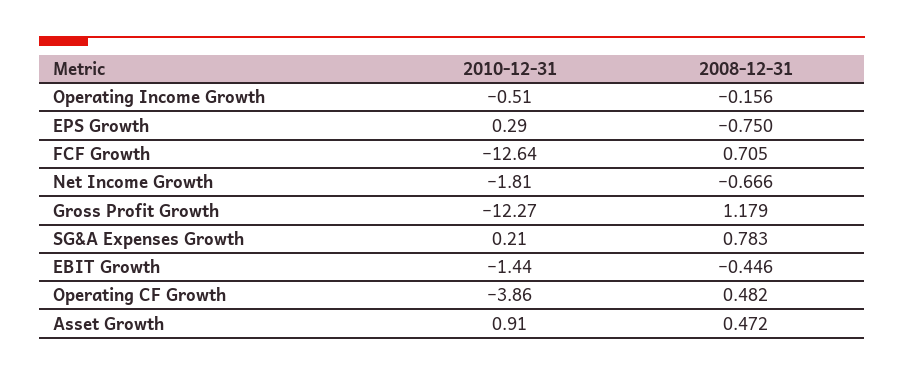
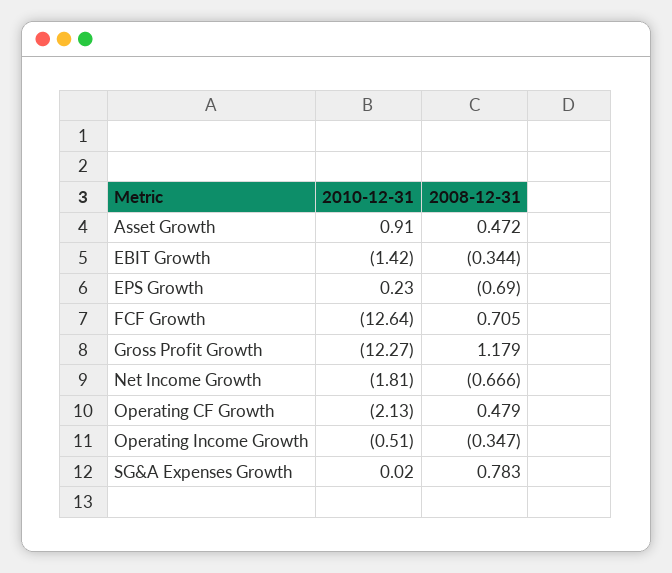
2008-12-31, Operating Income Growth: -0.156 -> -0.347
2010-12-31, EPS Growth: 0.29 -> 0.23
2008-12-31, EPS Growth: -0.75 -> -0.69
2010-12-31, SG&A Expenses Growth: 0.21 -> 0.02
2010-12-31, EBIT Growth: -1.44 -> -1.42
2008-12-31, EBIT Growth: -0.446 -> -0.344
2010-12-31, Operating CF Growth: -3.86 -> -2.13
2008-12-31, Operating CF Growth: 0.482 -> 0.479

